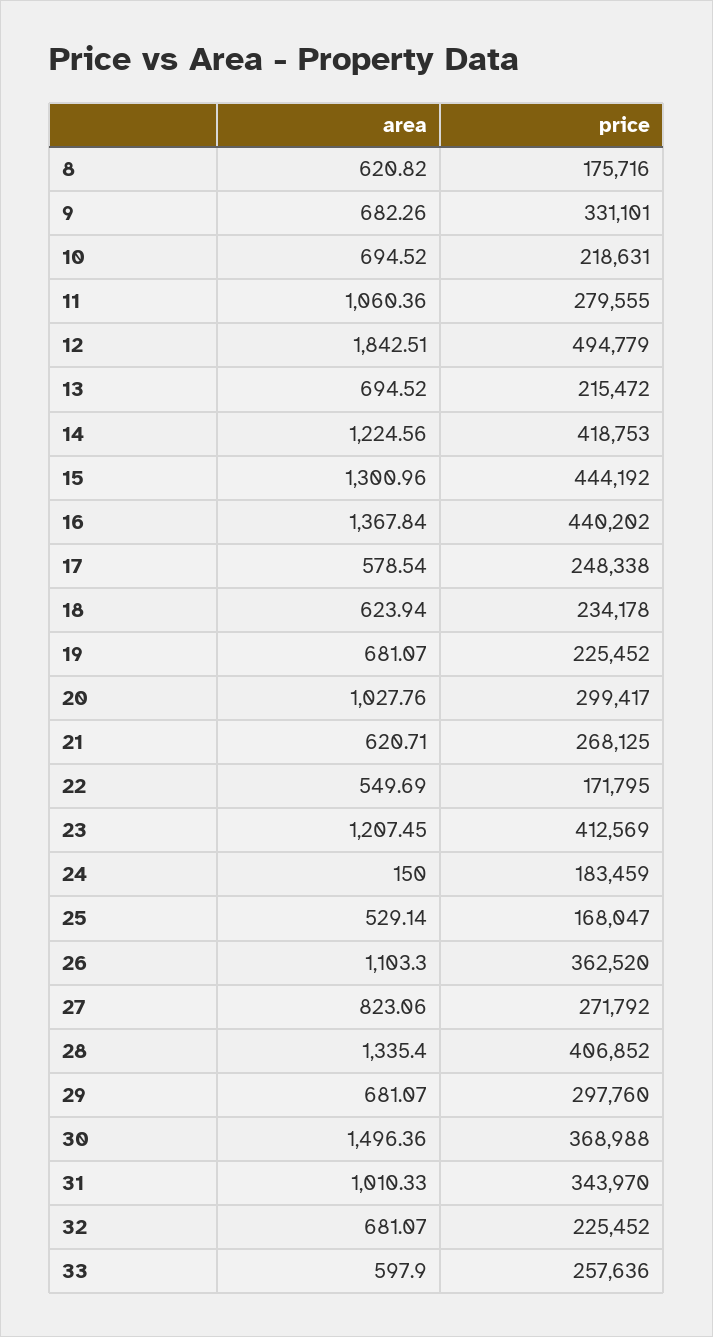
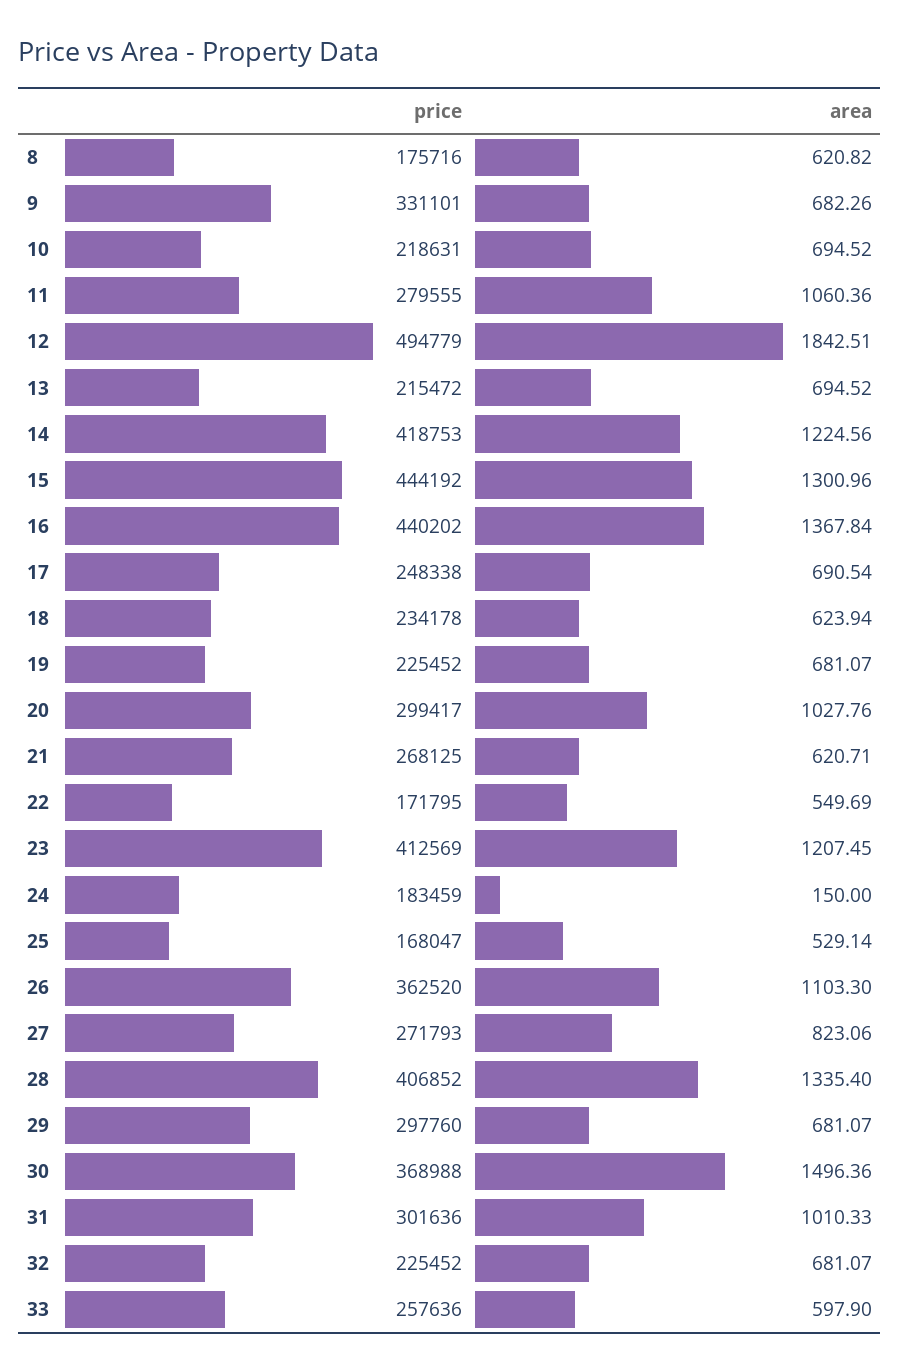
area, 17: 578.54 -> 690.54
price, 27: 271792 -> 271793
price, 31: 343970 -> 301636

